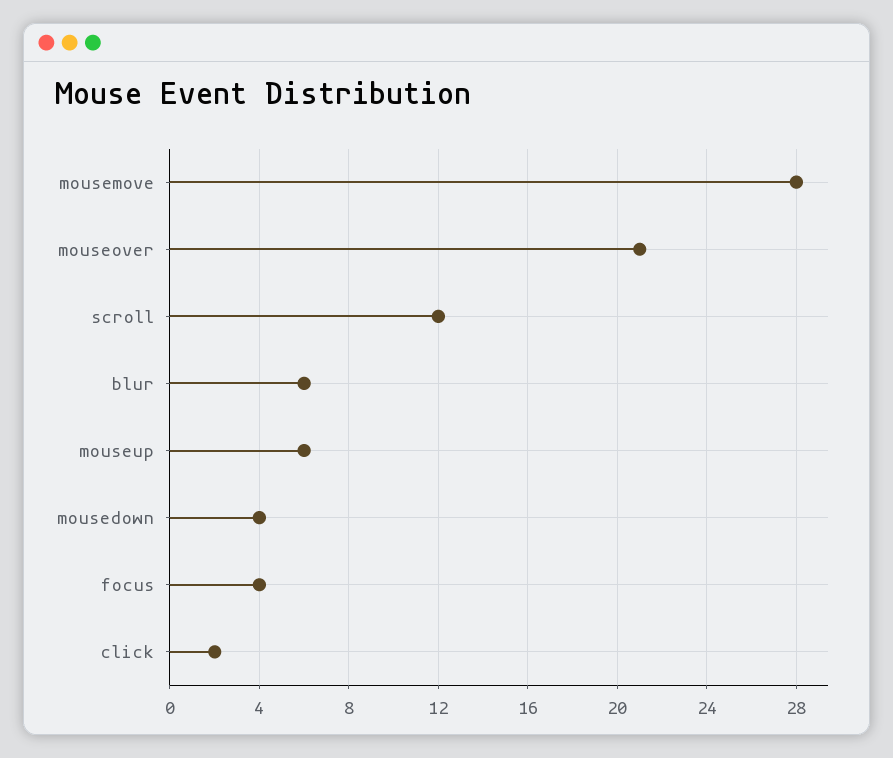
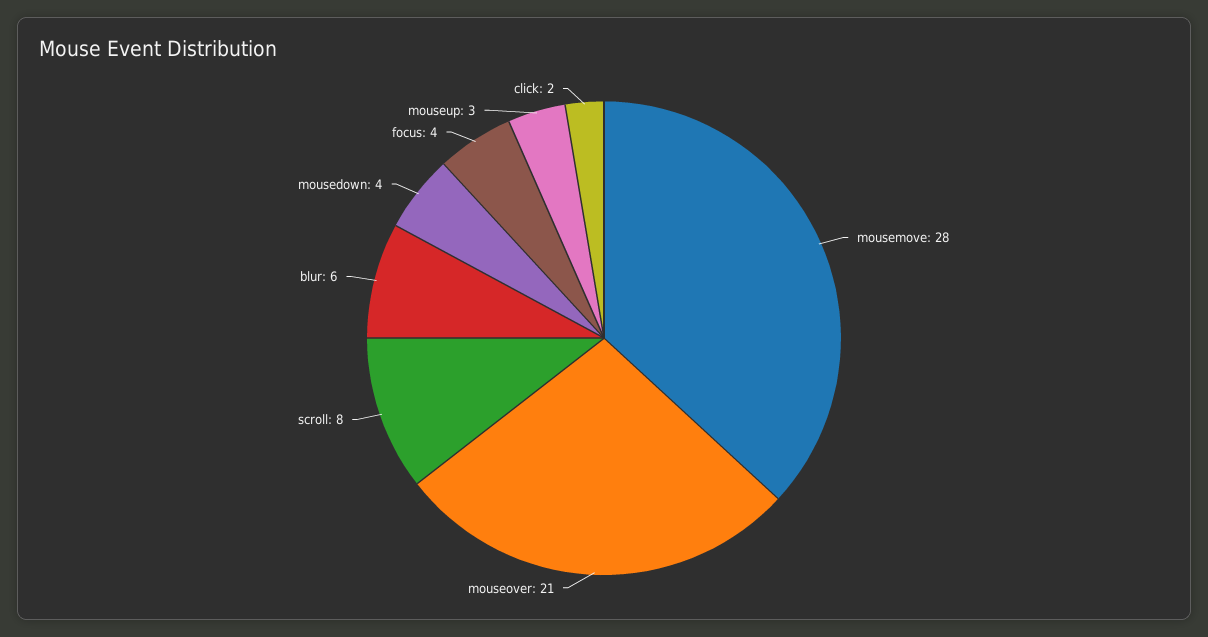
scroll: 12 -> 8
mouseup: 6 -> 3

